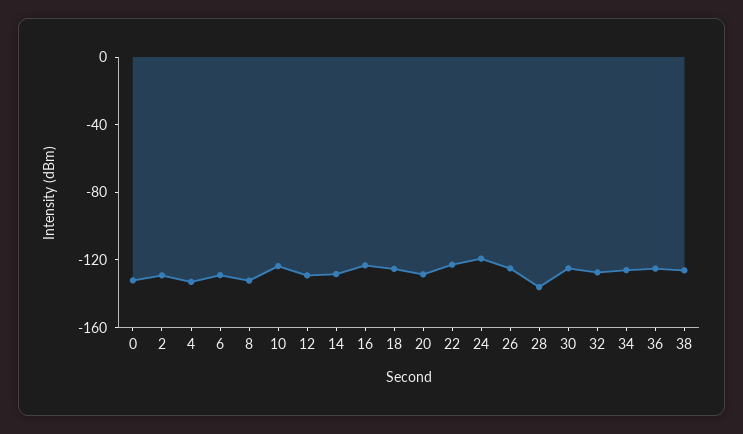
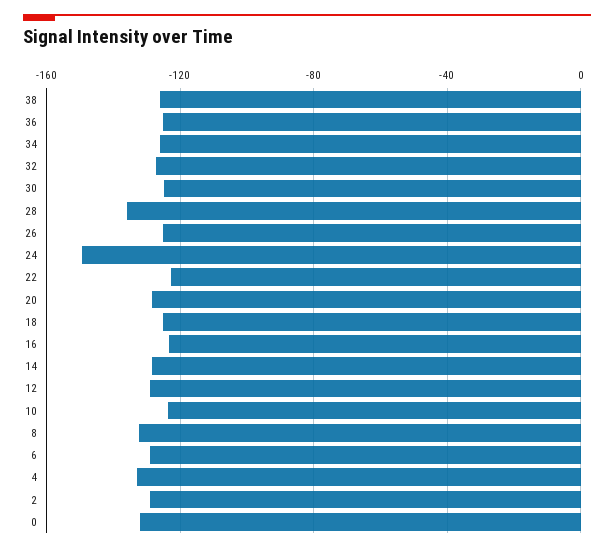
24: -120 -> -150

